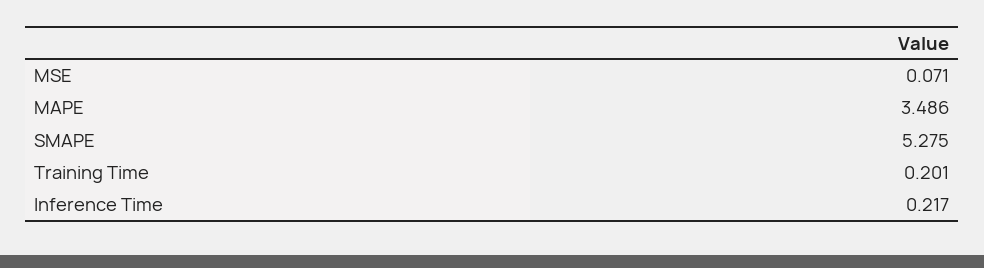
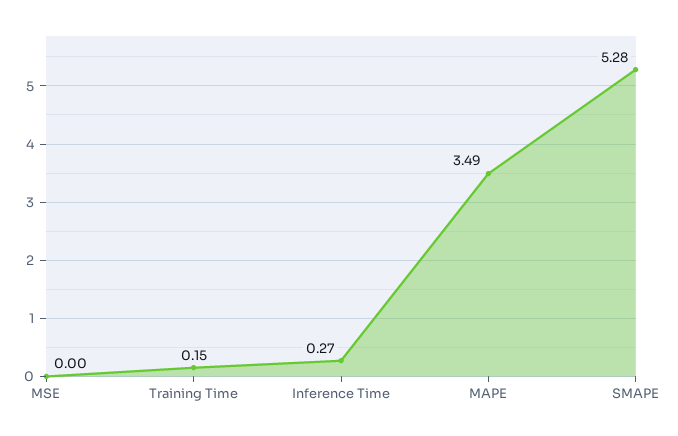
MSE: 0.071 -> 0
Training Time: 0.201 -> 0.15
Inference Time: 0.217 -> 0.27

